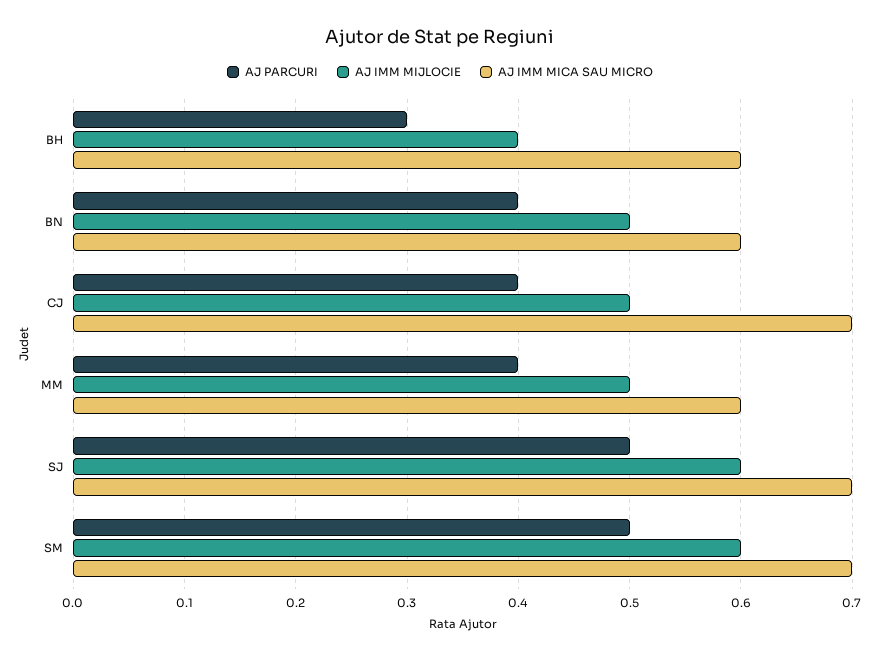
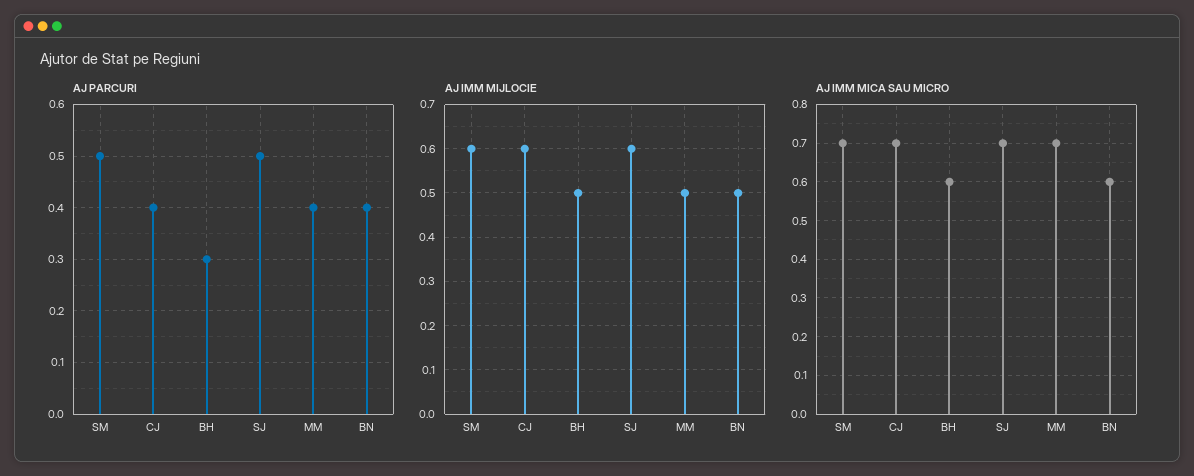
AJ IMM MIJLOCIE, BH: 0.4 -> 0.5
AJ IMM MIJLOCIE, CJ: 0.5 -> 0.6
AJ IMM MICA SAU MICRO, MM: 0.6 -> 0.7

